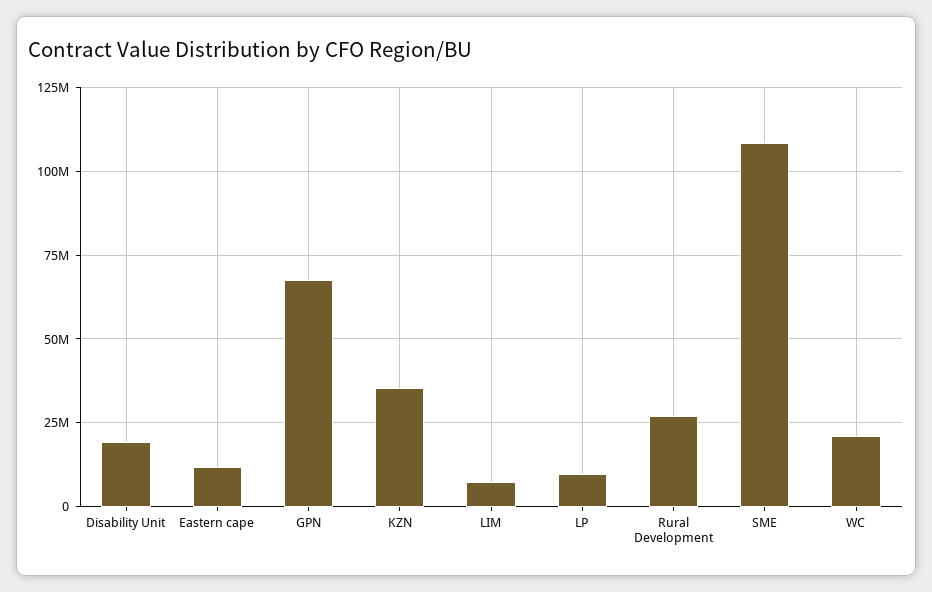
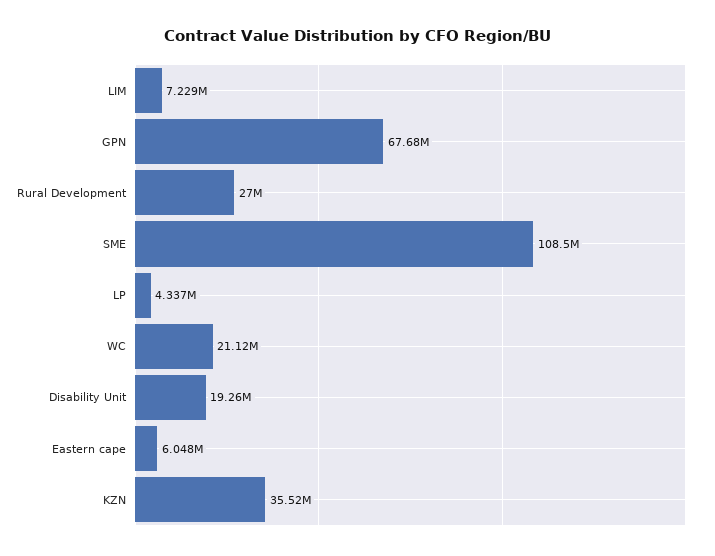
Eastern cape: 12500000 -> 6048000
LP: 10000000 -> 4337000

